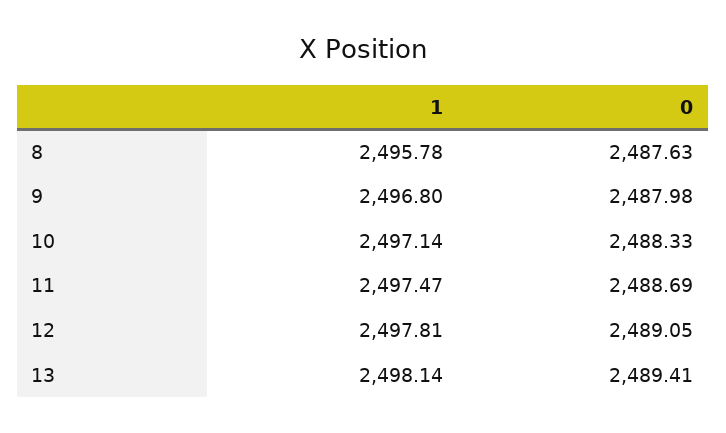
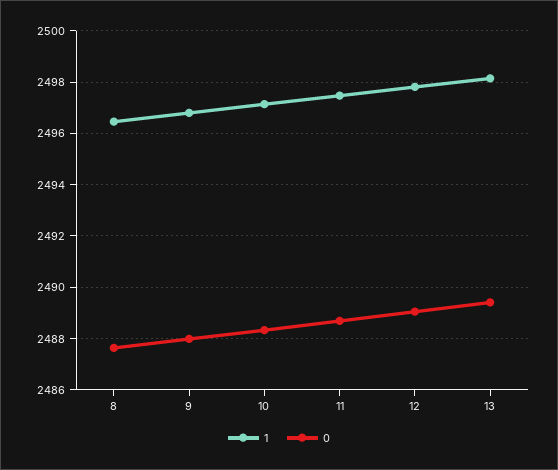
1, 8: 2495.78 -> 2496.5

